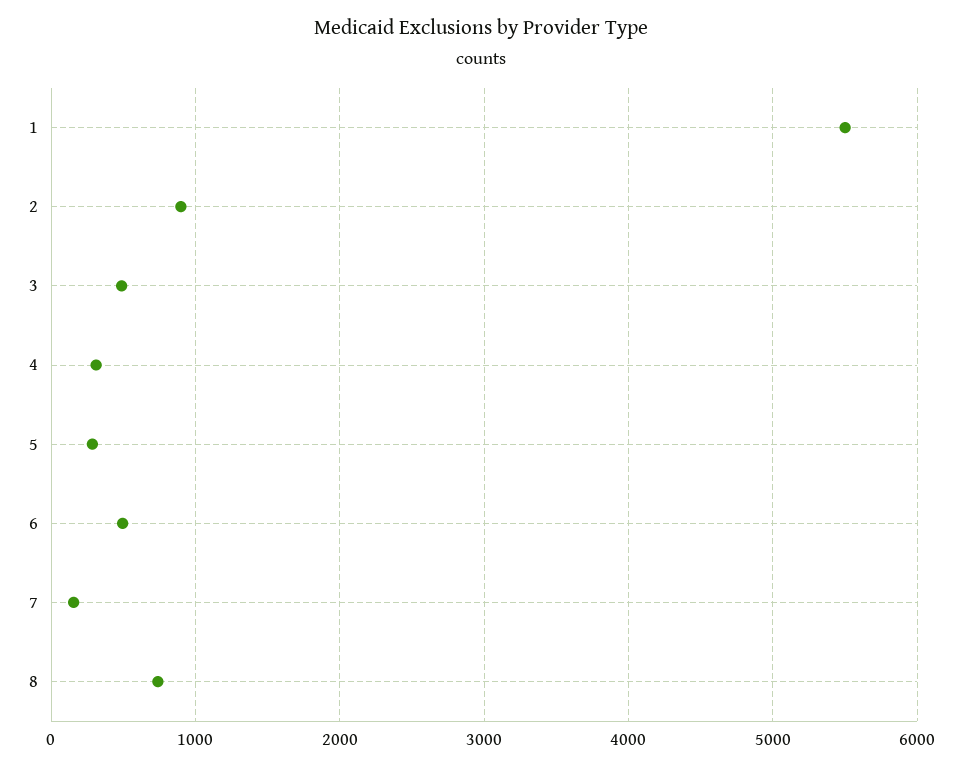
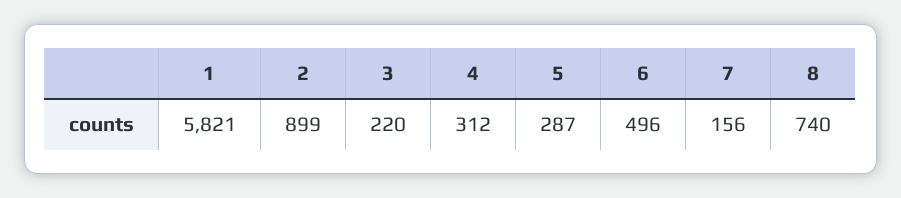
1: 5500 -> 5821
3: 500 -> 220

